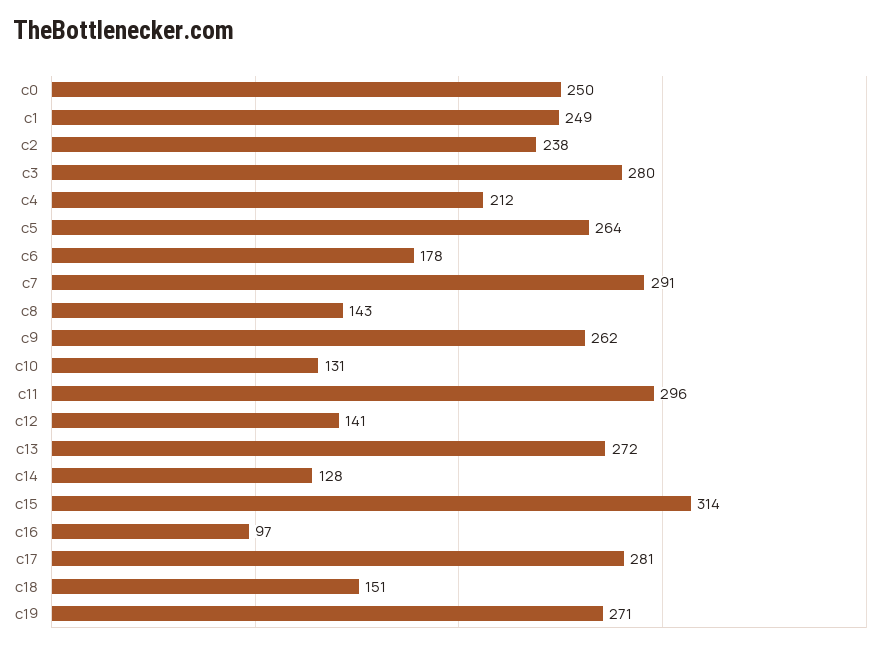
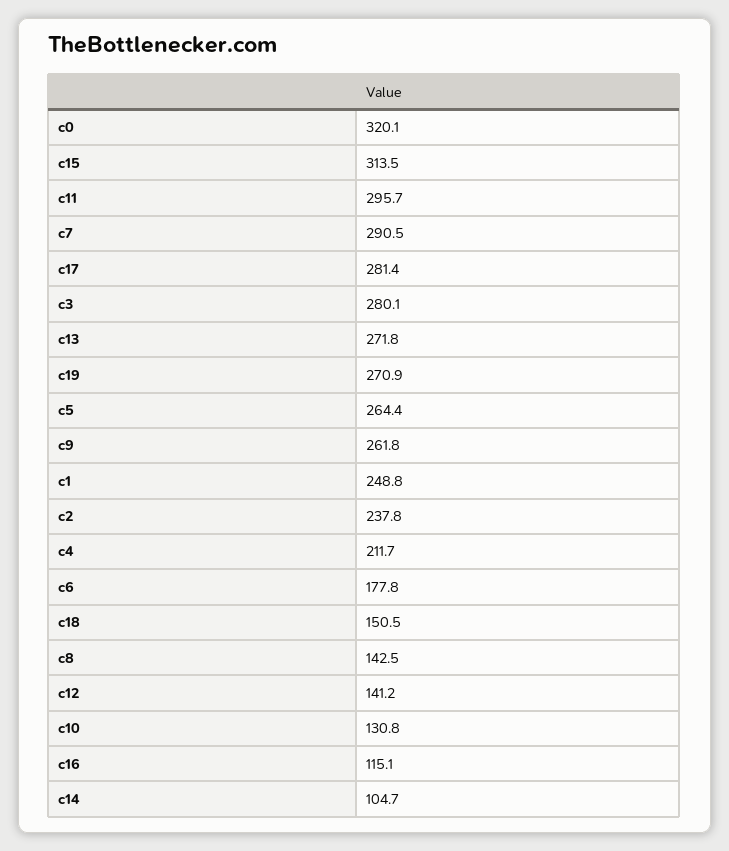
c0: 250 -> 320.1
c14: 128 -> 104.7
c16: 97 -> 115.1

